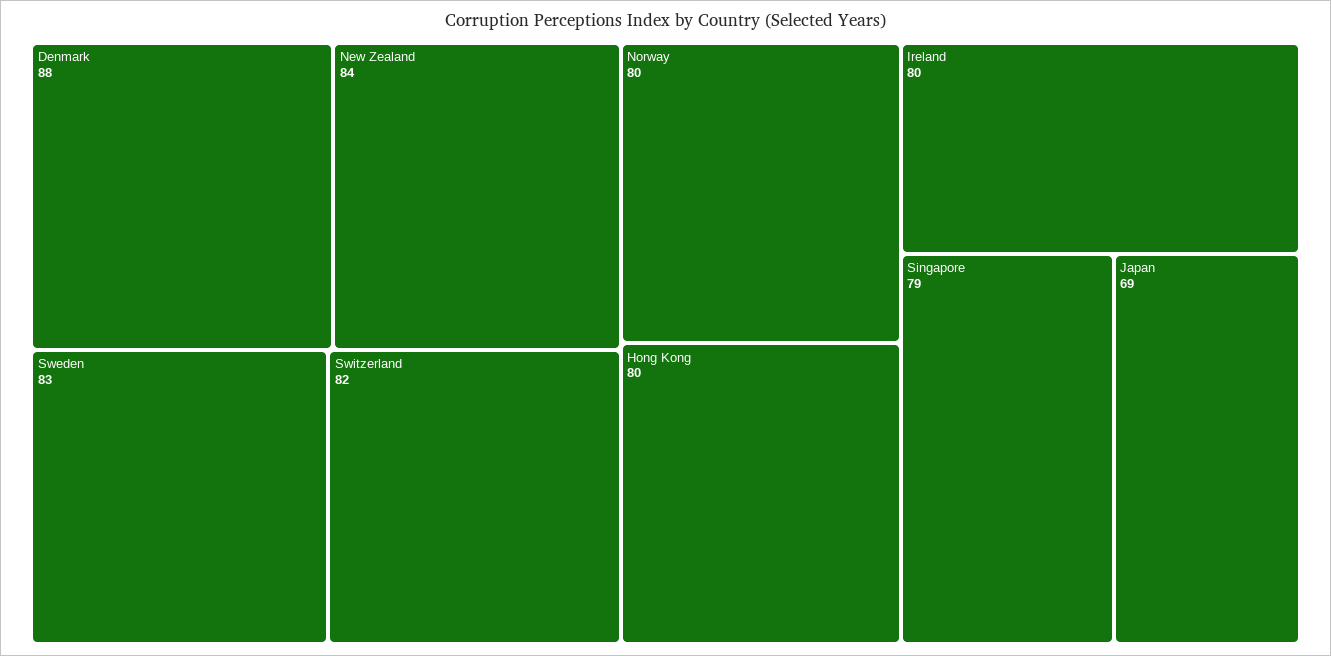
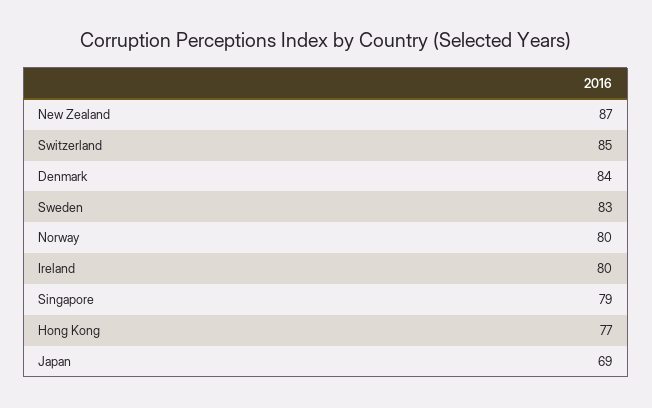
Denmark: 88 -> 84
New Zealand: 84 -> 87
Switzerland: 82 -> 85
Hong Kong: 80 -> 77

